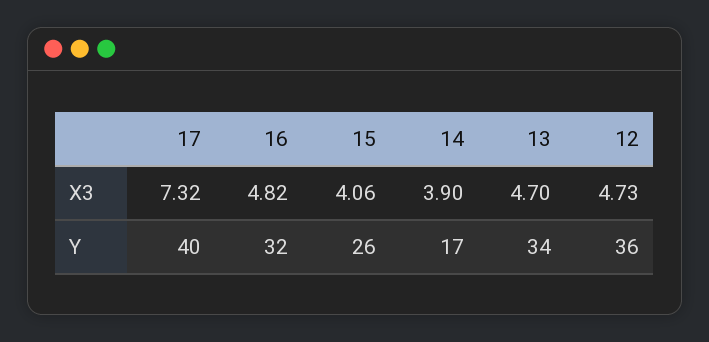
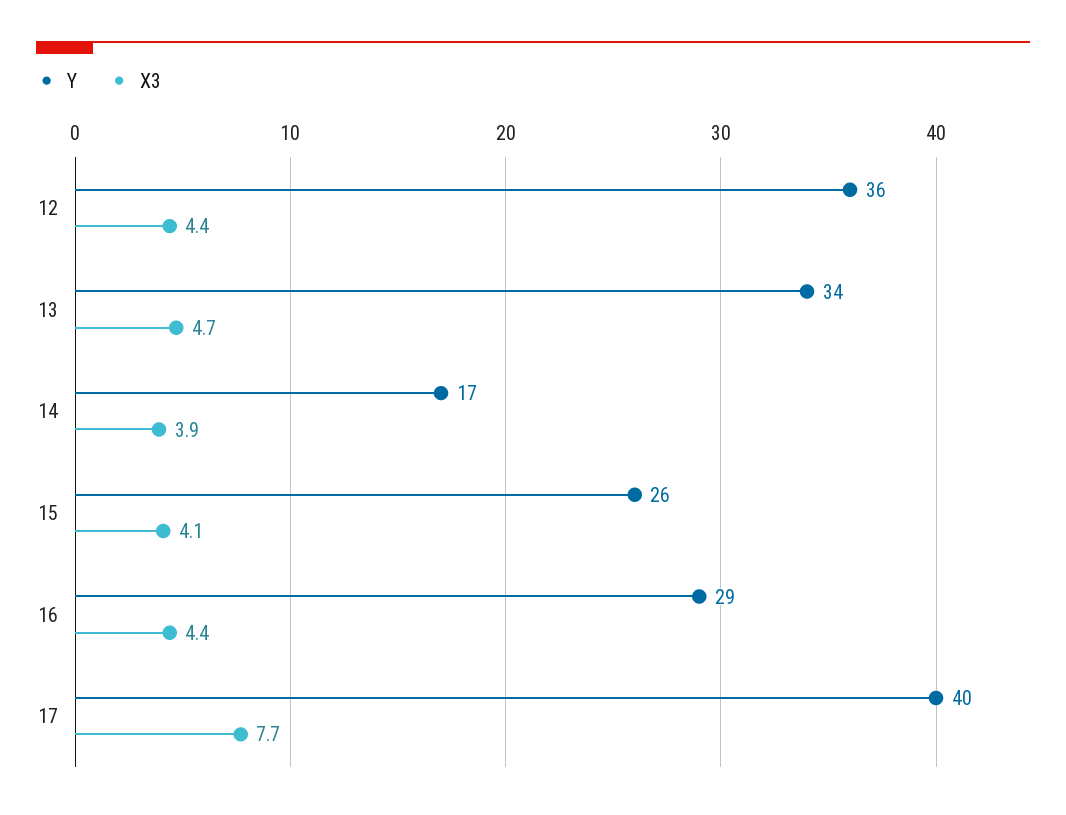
X3, 17: 7.32 -> 7.7
X3, 16: 4.82 -> 4.4
X3, 12: 4.73 -> 4.4
Y, 16: 32 -> 29

